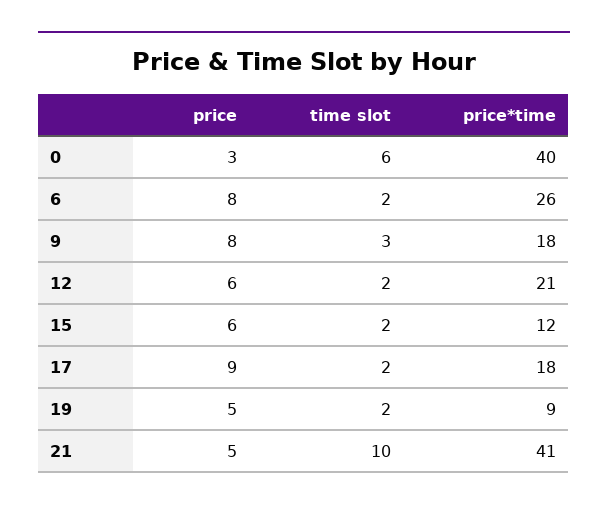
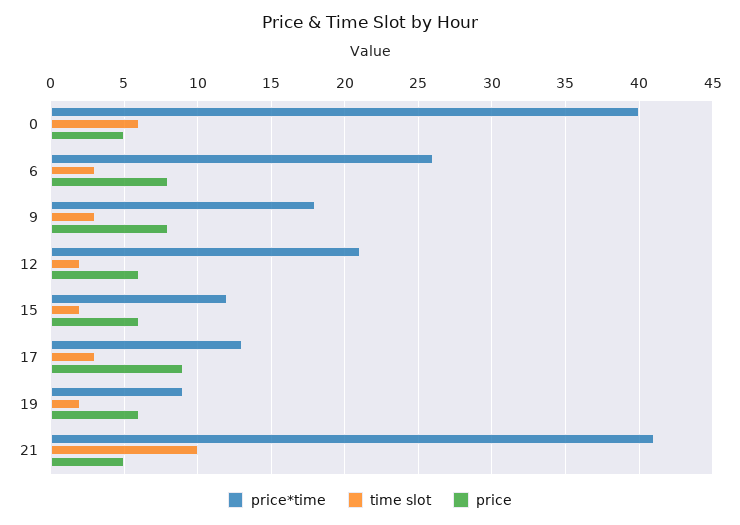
price, 0: 3 -> 5
time slot, 6: 2 -> 3
time slot, 17: 2 -> 3
price*time, 17: 18 -> 13
price, 19: 5 -> 6

